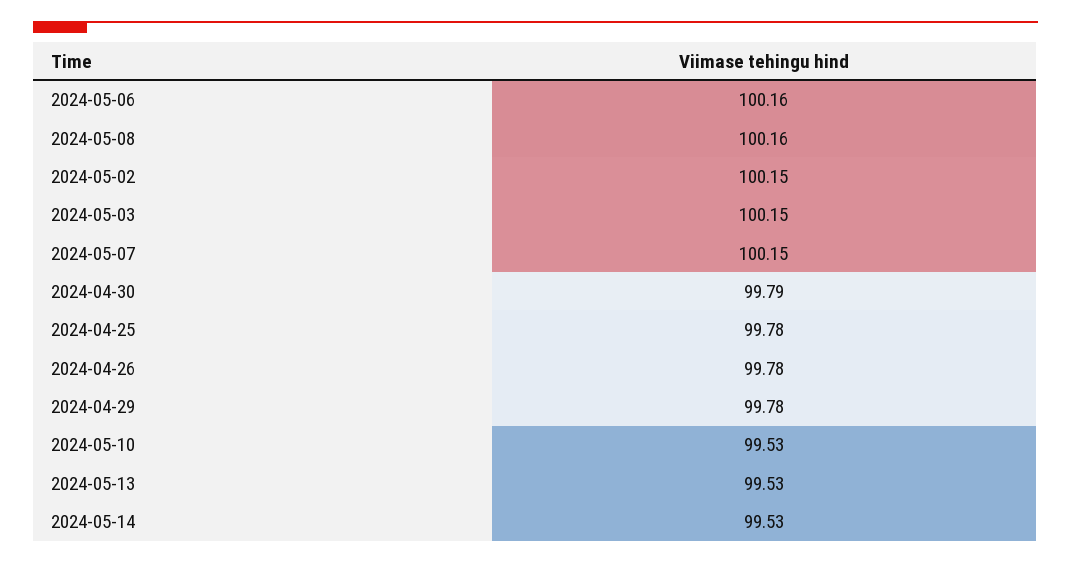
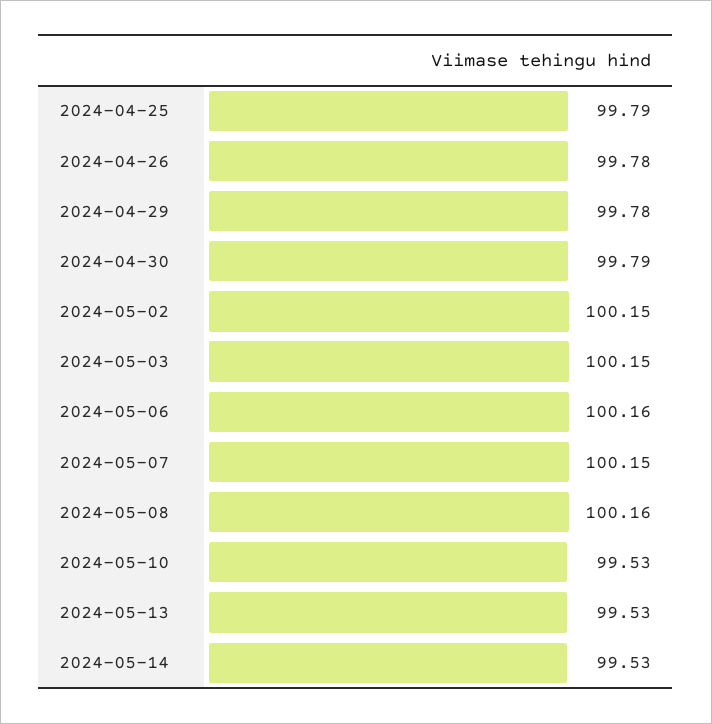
2024-04-25: 99.78 -> 99.79

